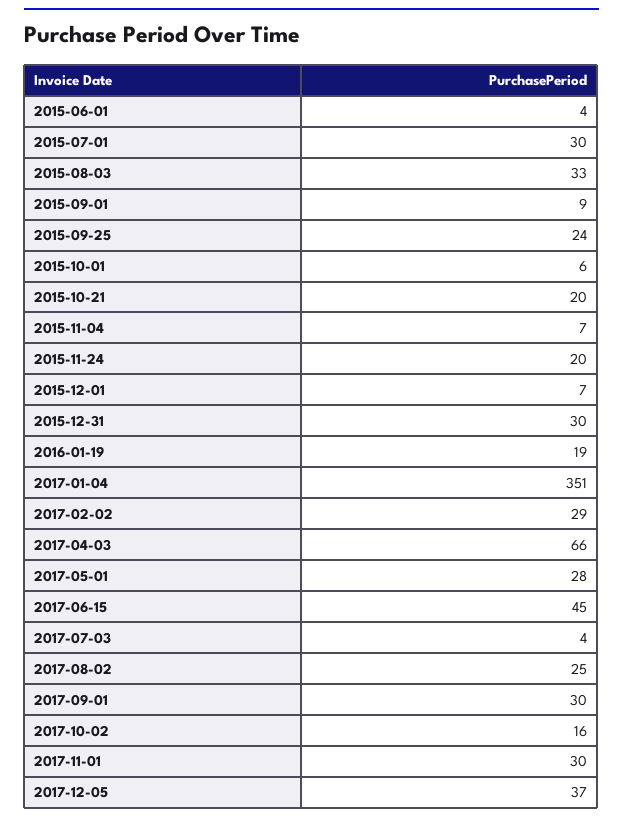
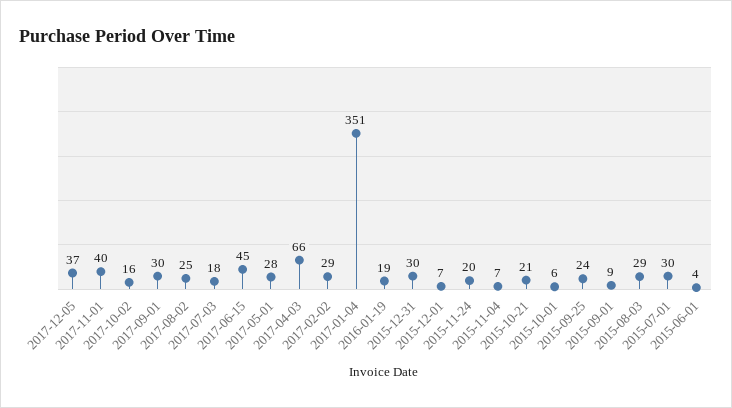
2015-08-03: 33 -> 29
2015-10-21: 20 -> 21
2017-07-03: 4 -> 18
2017-11-01: 30 -> 40

